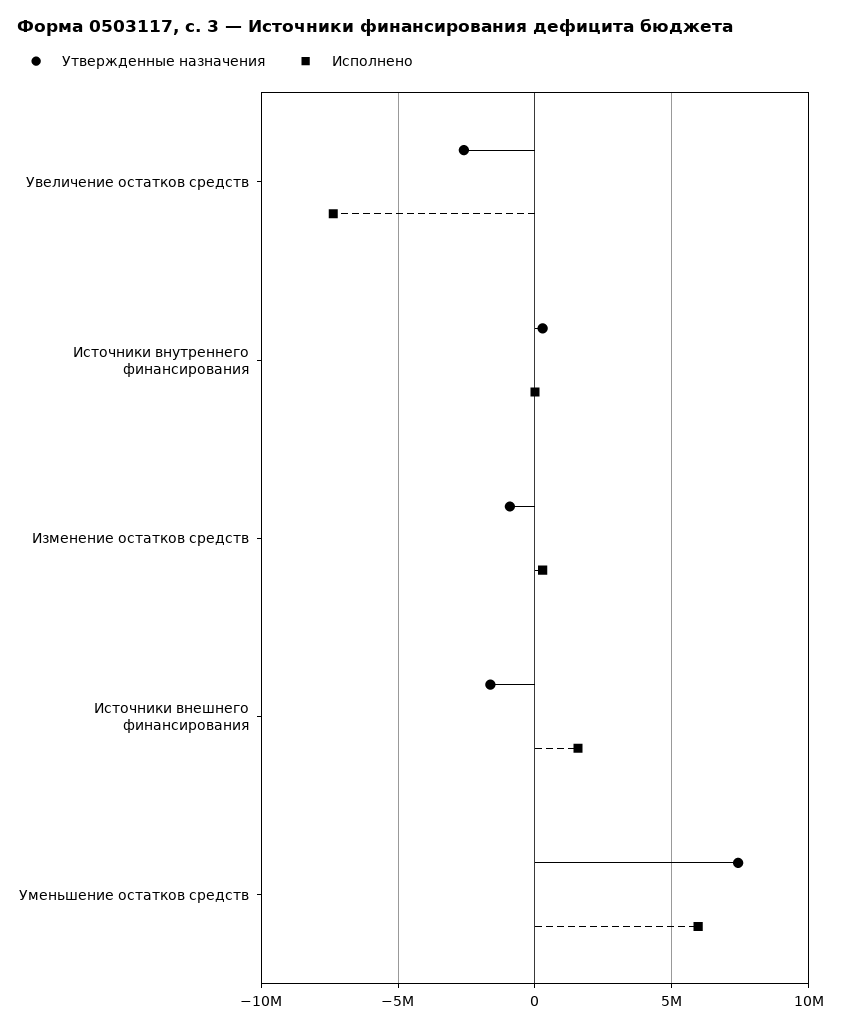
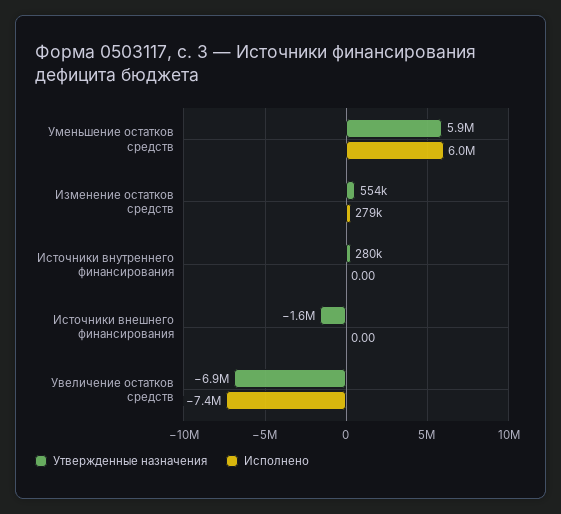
Утвержденные назначения, Увеличение остатков средств: -2500000 -> -6900000
Утвержденные назначения, Изменение остатков средств: -1000000 -> 554000
Исполнено, Источники внешнего финансирования: 1500000 -> 0
Утвержденные назначения, Уменьшение остатков средств: 7500000 -> 5900000

